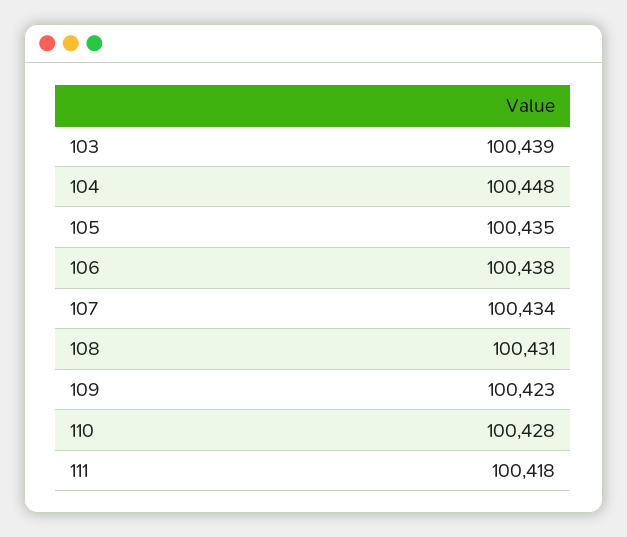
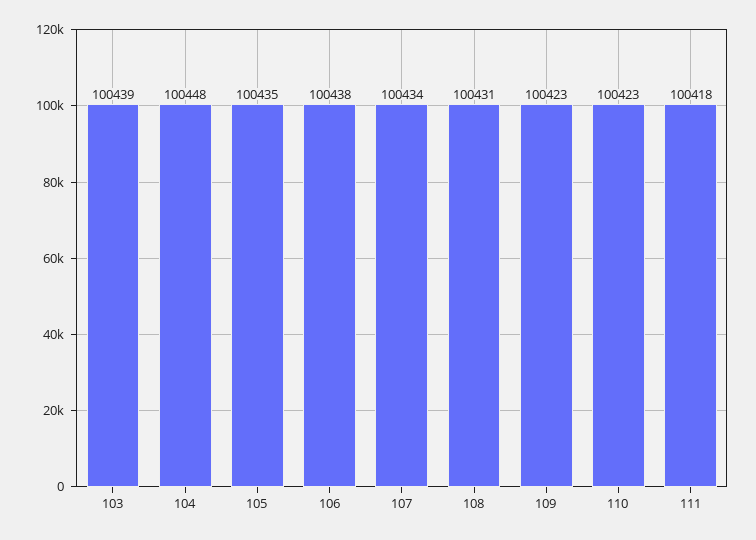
110: 100428 -> 100423

